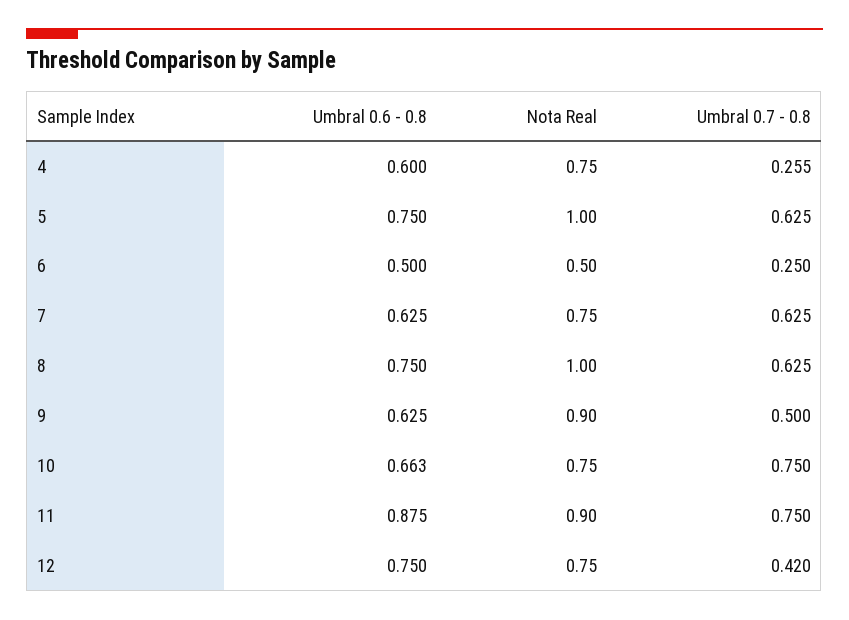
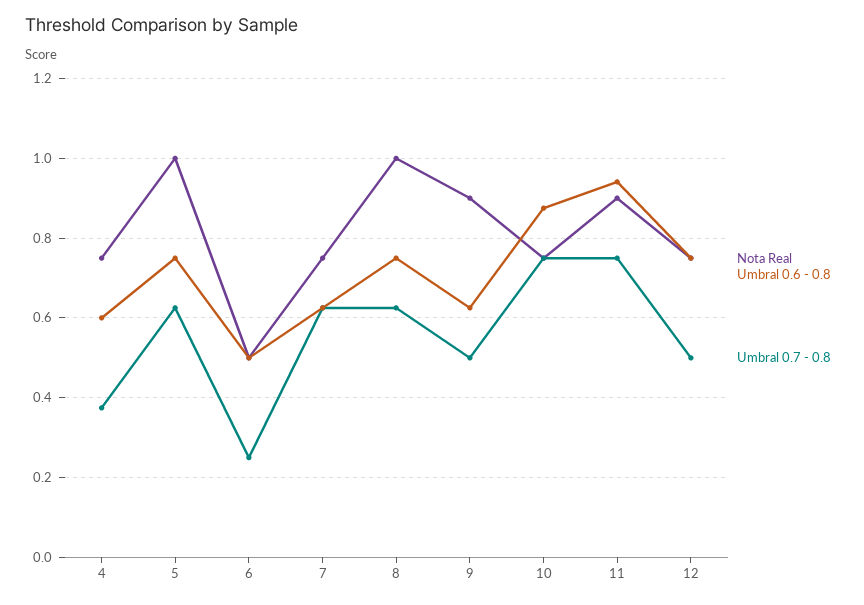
Umbral 0.7 - 0.8, 4: 0.255 -> 0.38
Umbral 0.6 - 0.8, 10: 0.663 -> 0.88
Umbral 0.6 - 0.8, 11: 0.875 -> 0.94
Umbral 0.7 - 0.8, 12: 0.42 -> 0.5

